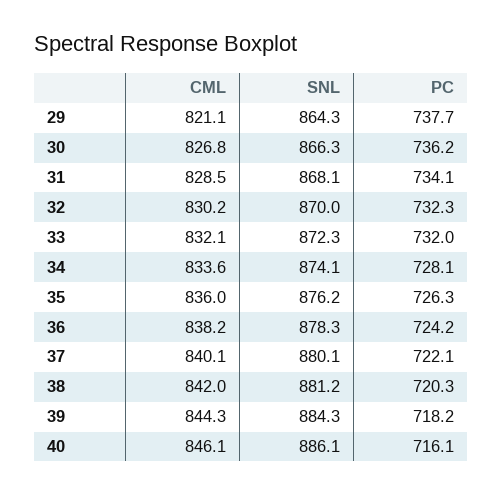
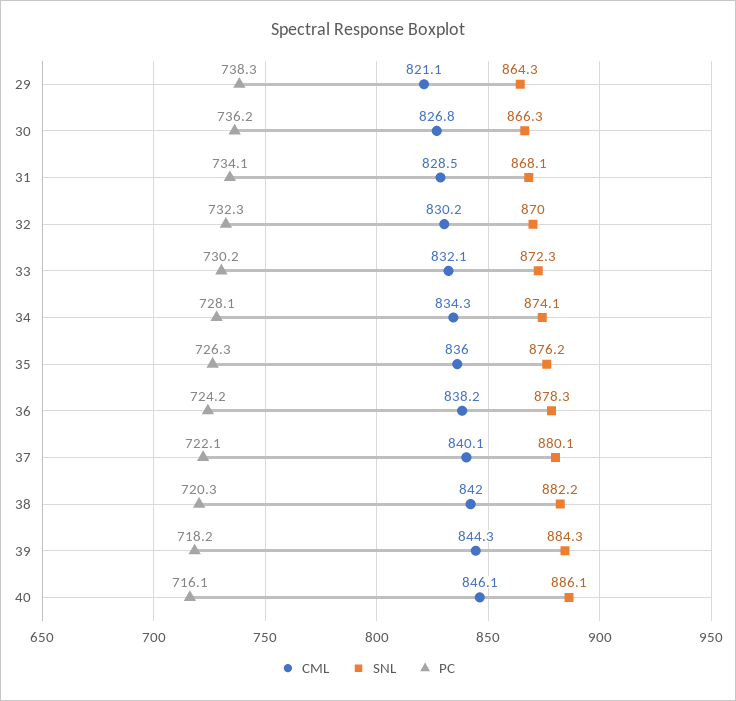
PC, 29: 737.7 -> 738.3
PC, 33: 732 -> 730.2
CML, 34: 833.6 -> 834.3
SNL, 38: 881.2 -> 882.2

